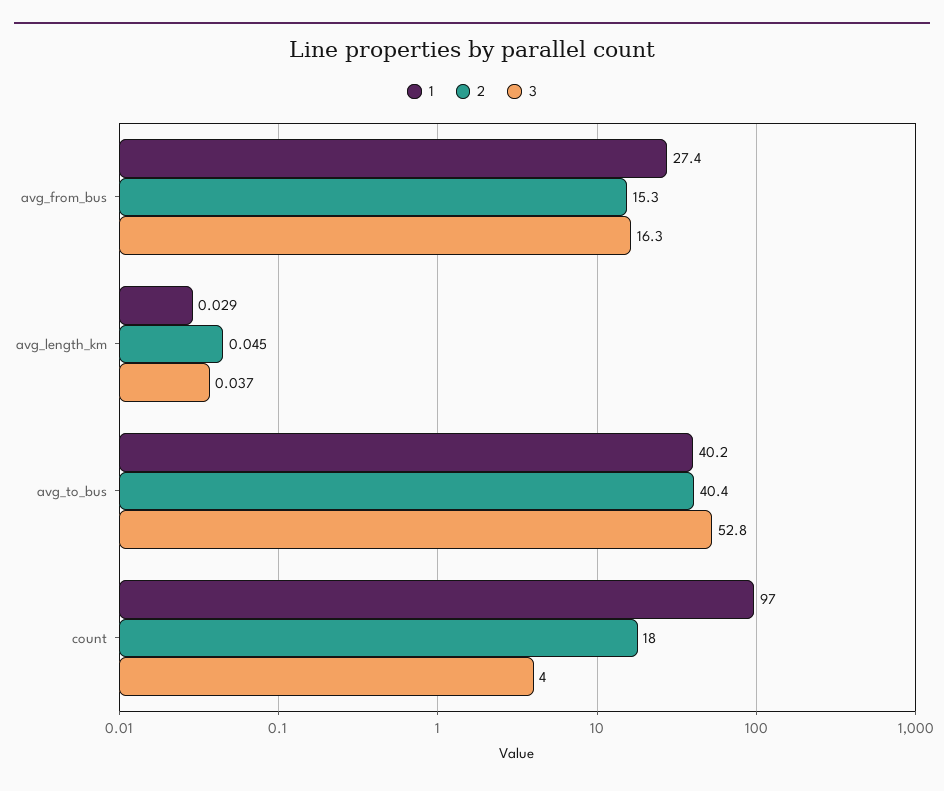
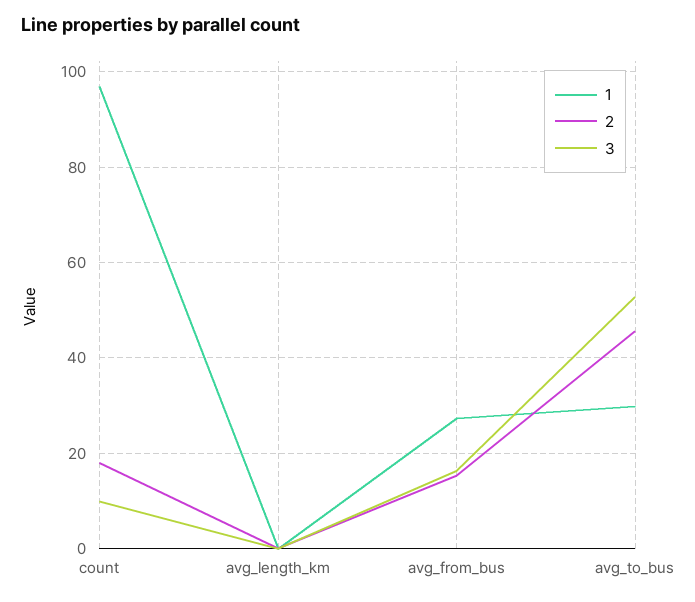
1, avg_to_bus: 40.2 -> 30
2, avg_to_bus: 40.4 -> 46
3, count: 4 -> 10

